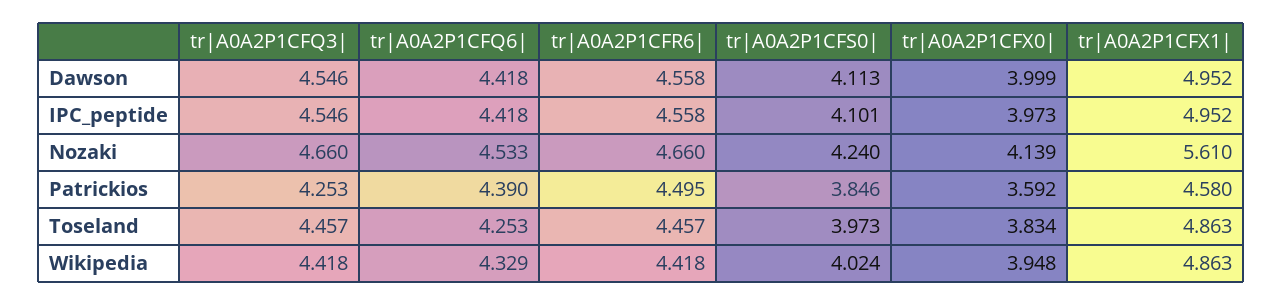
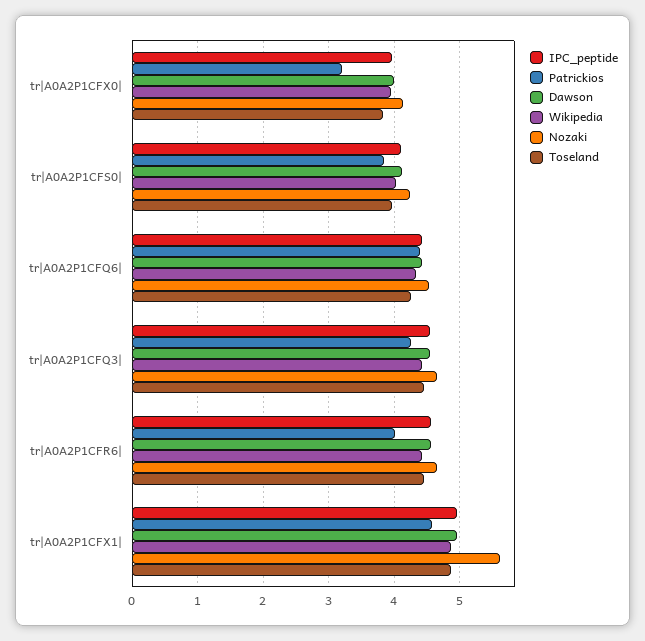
Patrickios, tr|A0A2P1CFR6|: 4.495 -> 4
Patrickios, tr|A0A2P1CFX0|: 3.592 -> 3.2

